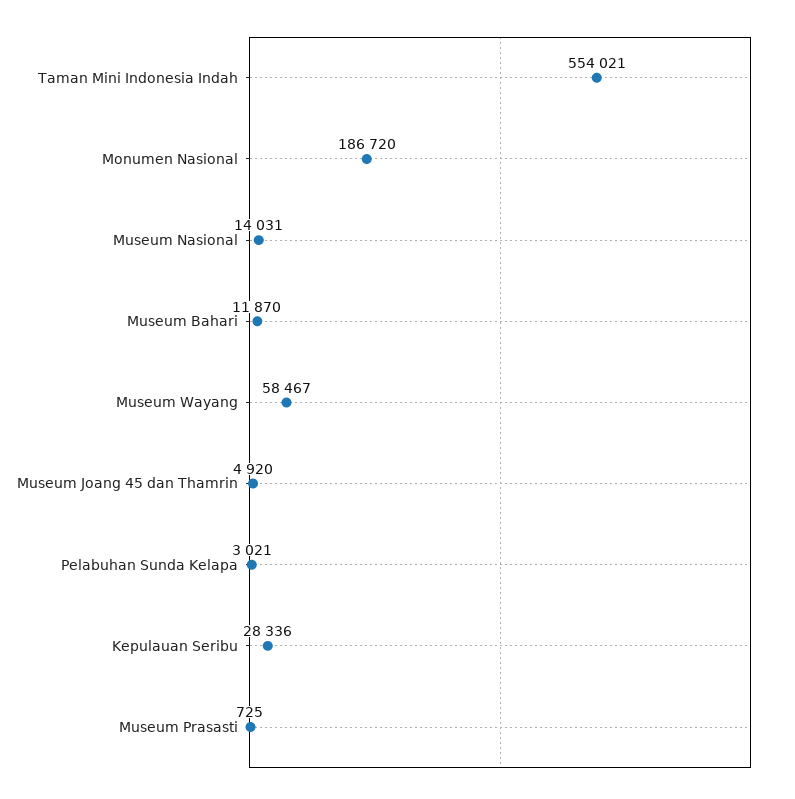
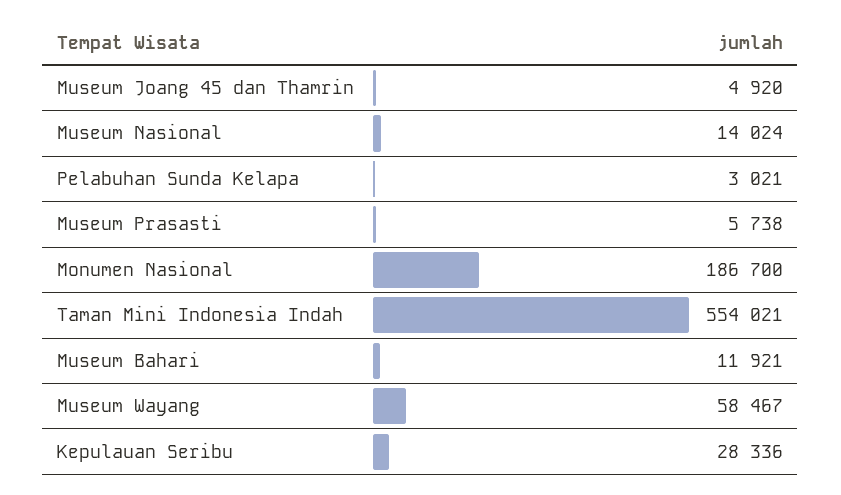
Monumen Nasional: 186720 -> 186700
Museum Nasional: 14031 -> 14024
Museum Bahari: 11870 -> 11921
Museum Prasasti: 725 -> 5738

